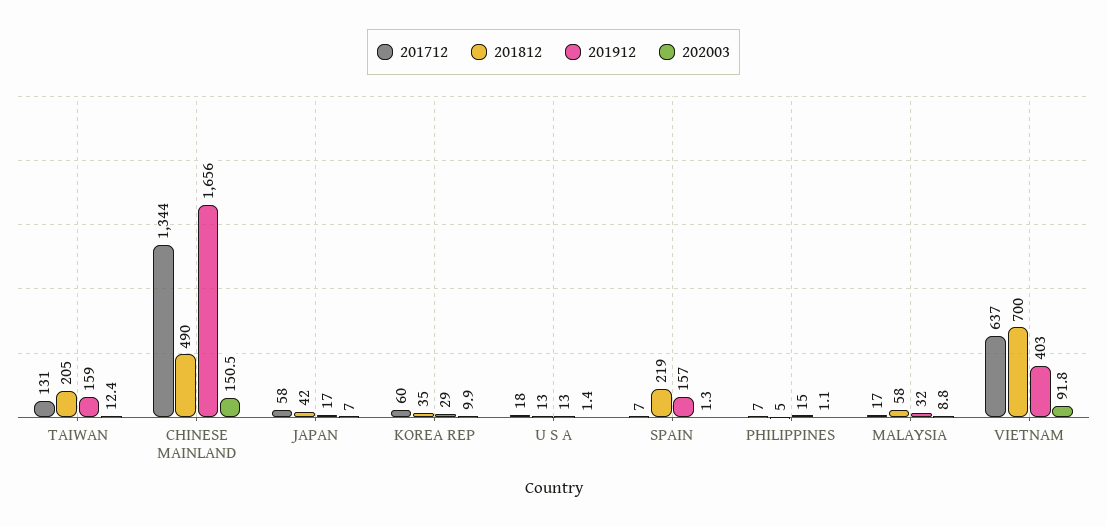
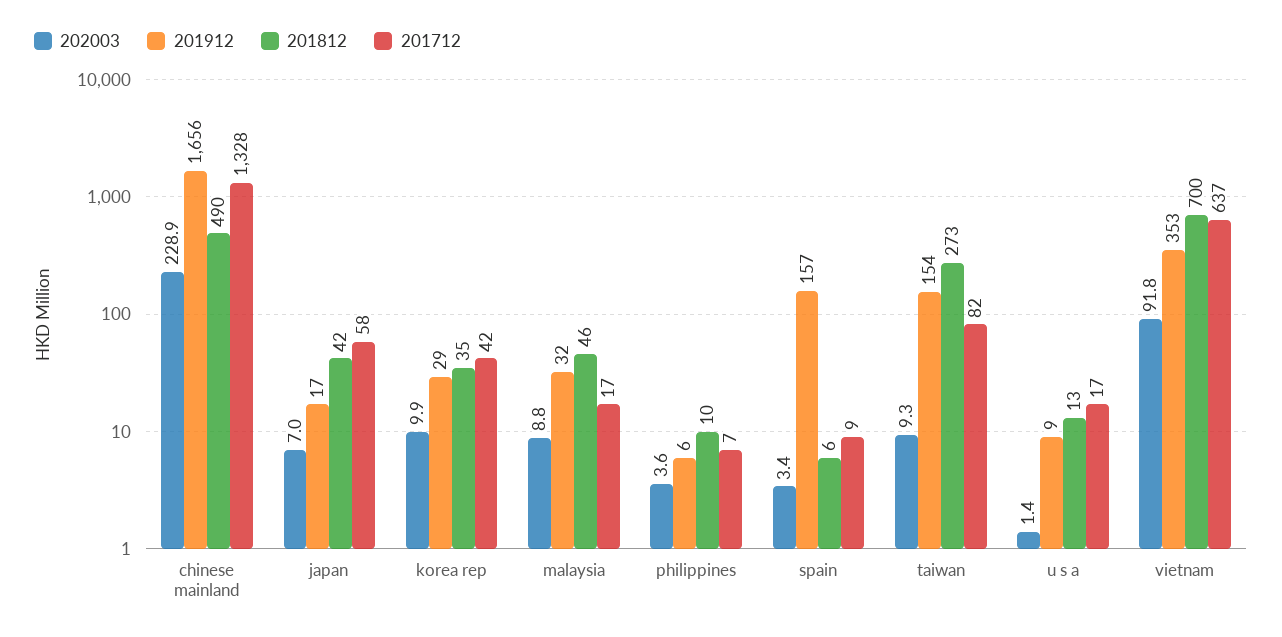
201712, TAIWAN: 131 -> 82
201812, TAIWAN: 205 -> 273
201912, TAIWAN: 159 -> 154
202003, TAIWAN: 12.4 -> 9.3
201712, CHINESE MAINLAND: 1344 -> 1328
202003, CHINESE MAINLAND: 150.5 -> 228.9
201712, KOREA REP: 60 -> 42
201712, U S A: 18 -> 17
201912, U S A: 13 -> 9
201712, SPAIN: 7 -> 9
201812, SPAIN: 219 -> 6
202003, SPAIN: 1.3 -> 3.4
201812, PHILIPPINES: 5 -> 10
201912, PHILIPPINES: 15 -> 6
202003, PHILIPPINES: 1.1 -> 3.6
201812, MALAYSIA: 58 -> 46
201912, VIETNAM: 403 -> 353

